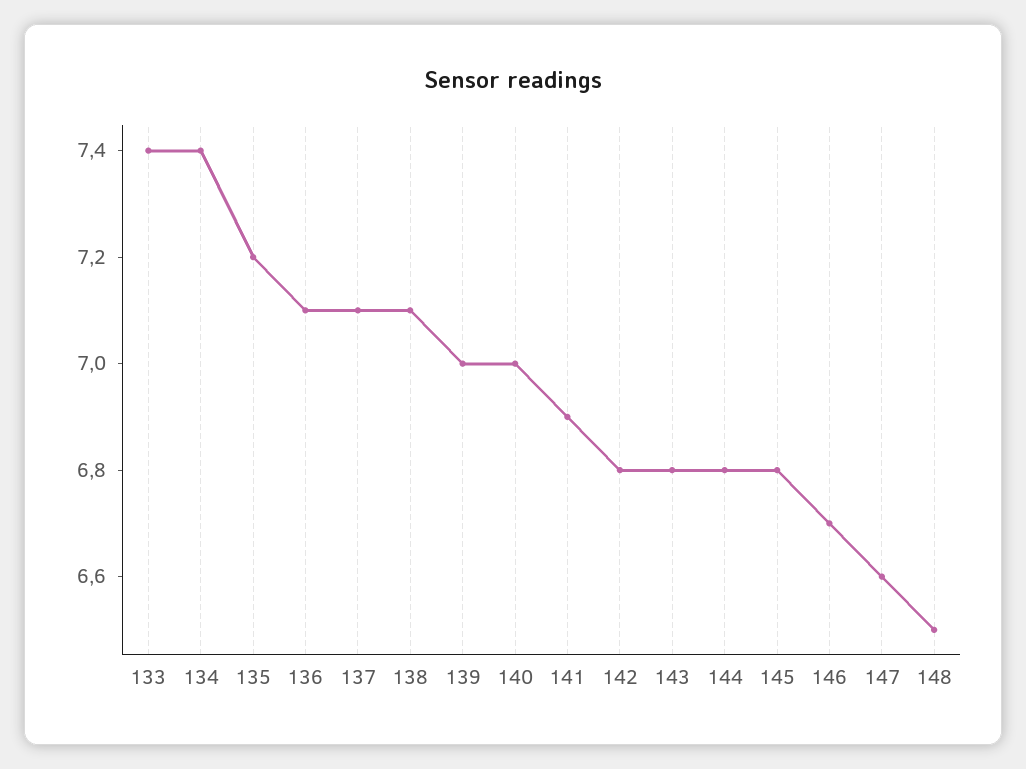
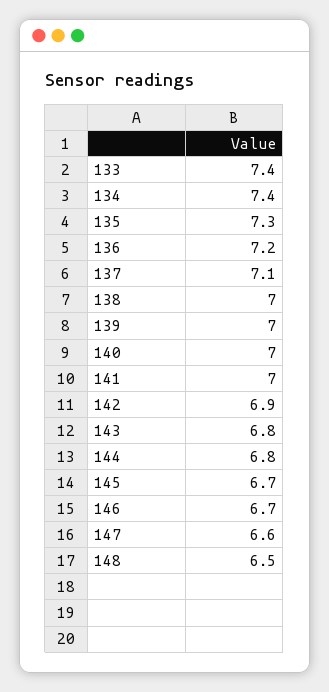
135: 7.2 -> 7.3
136: 7.1 -> 7.2
138: 7.1 -> 7
141: 6.9 -> 7
142: 6.8 -> 6.9
145: 6.8 -> 6.7

